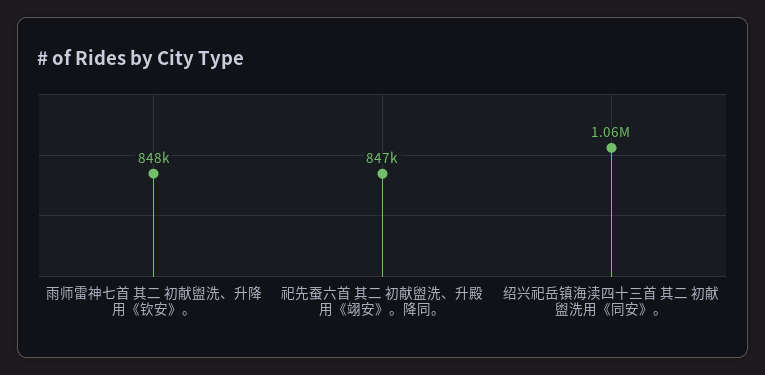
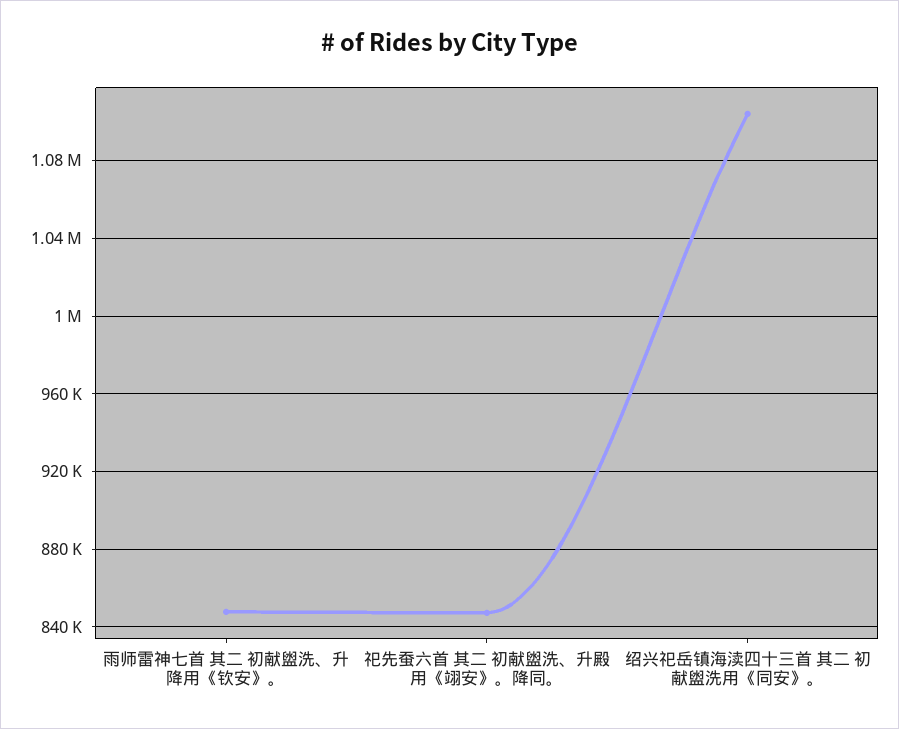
绍兴祀岳镇海渎四十三首 其二 初献盥洗用《同安》。: 1060000 -> 1105000

